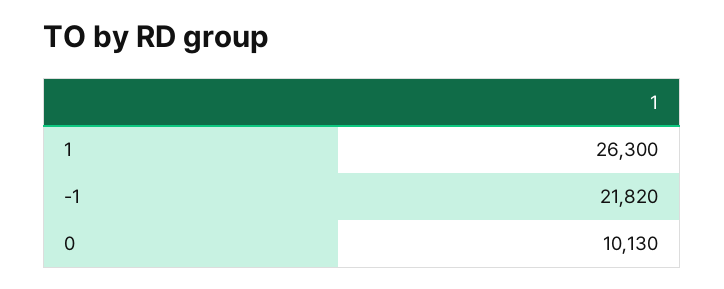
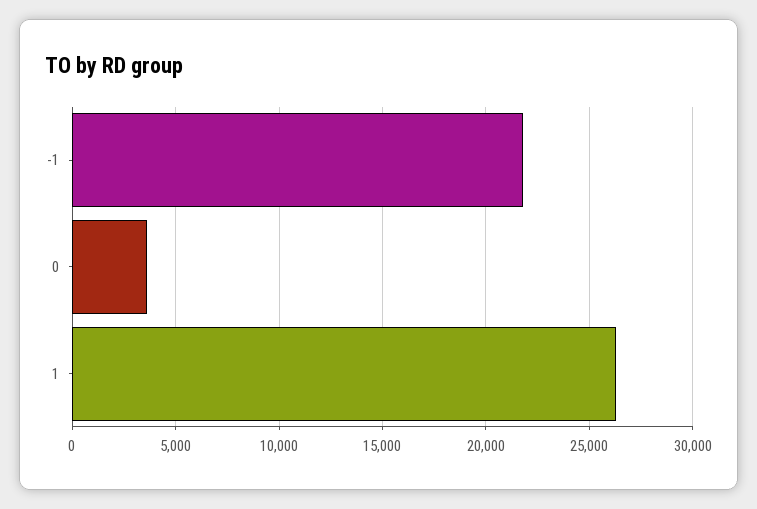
0: 10130 -> 3500

